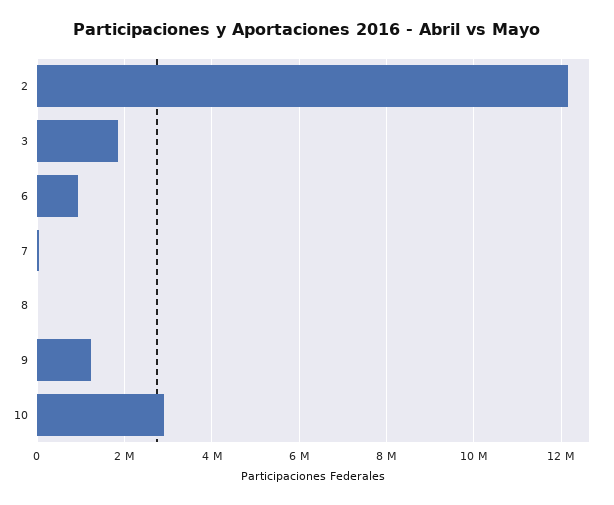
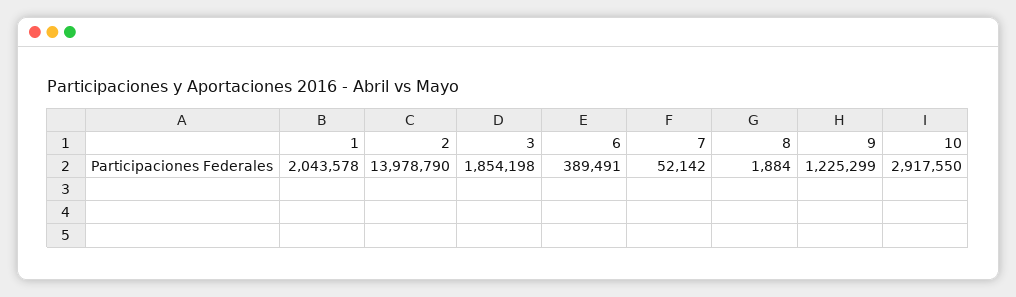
2: 12200000 -> 13978790
6: 1000000 -> 389491
1: none -> 2043578

